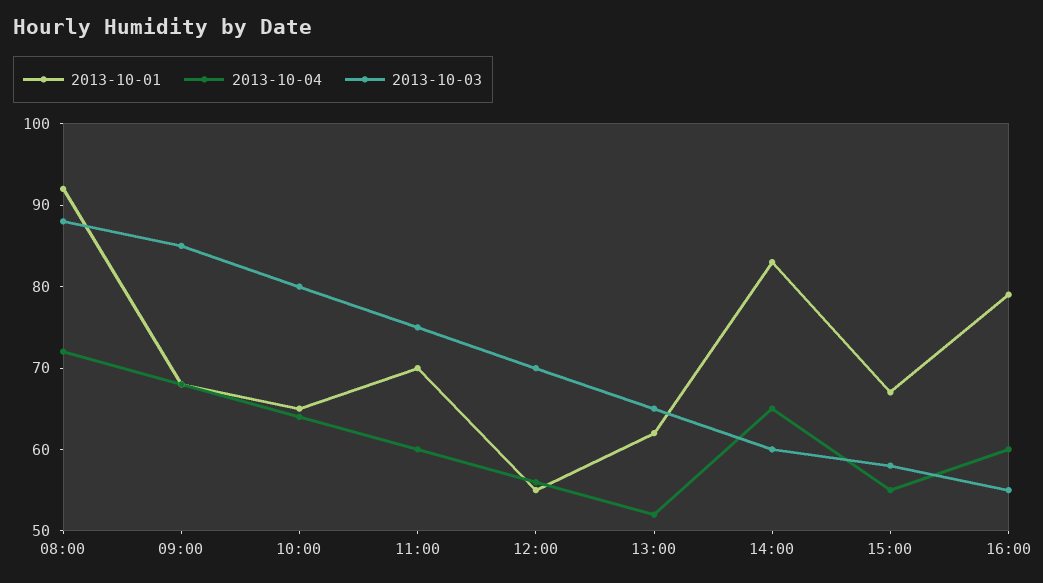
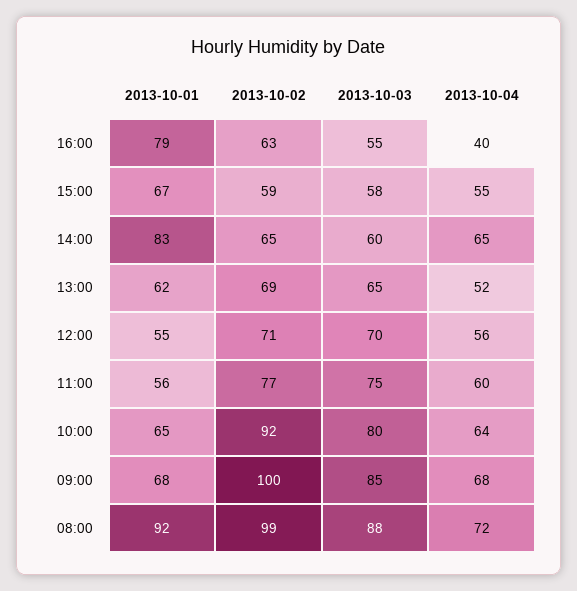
2013-10-01, 11:00: 70 -> 56
2013-10-04, 16:00: 60 -> 40
2013-10-02, 16:00: none -> 63
2013-10-02, 15:00: none -> 59
2013-10-02, 14:00: none -> 65
2013-10-02, 13:00: none -> 69
2013-10-02, 12:00: none -> 71
2013-10-02, 11:00: none -> 77
2013-10-02, 10:00: none -> 92
2013-10-02, 09:00: none -> 100
2013-10-02, 08:00: none -> 99

